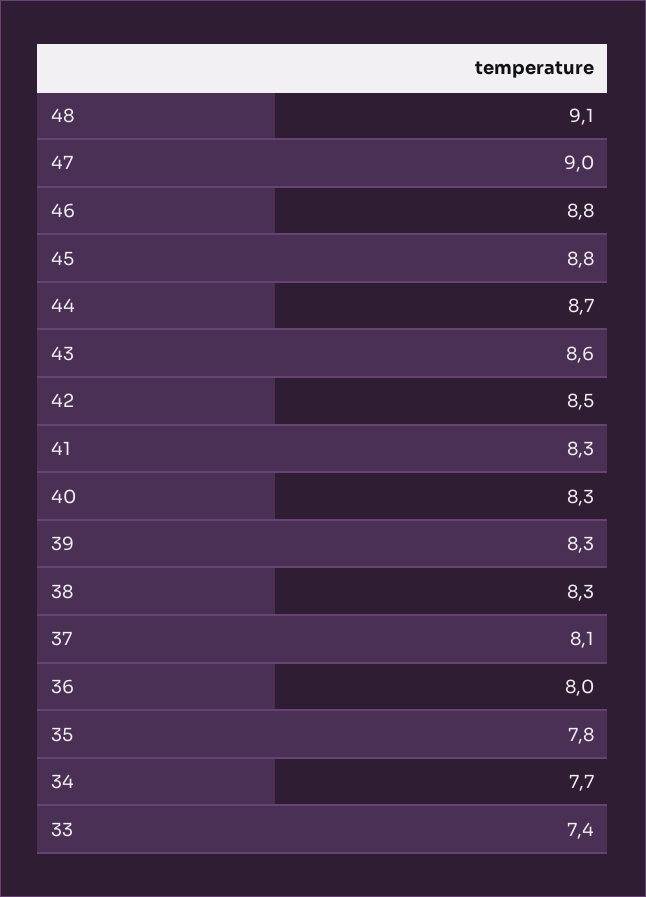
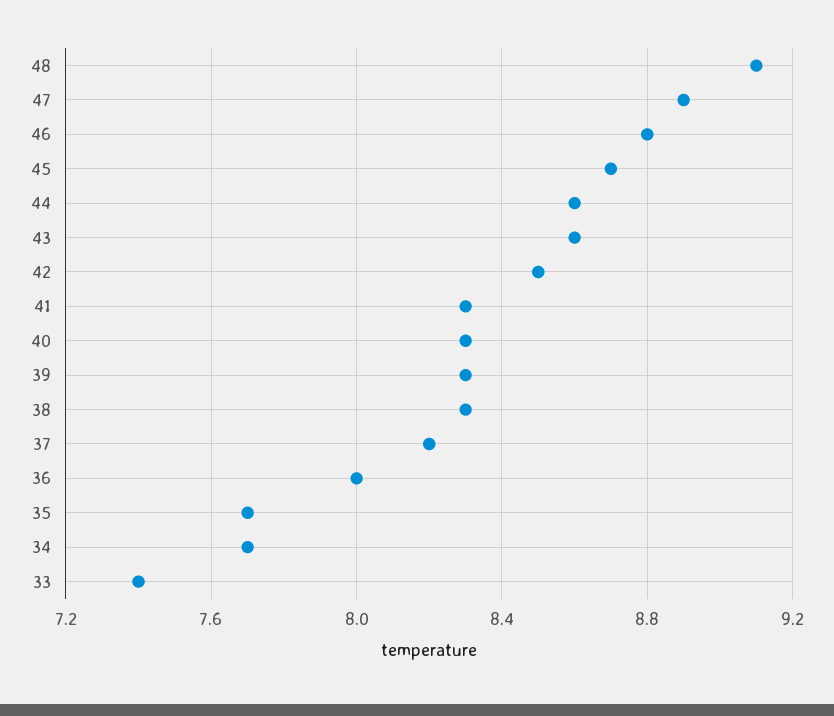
47: 9 -> 8.9
45: 8.8 -> 8.7
44: 8.7 -> 8.6
37: 8.1 -> 8.2
35: 7.8 -> 7.7

